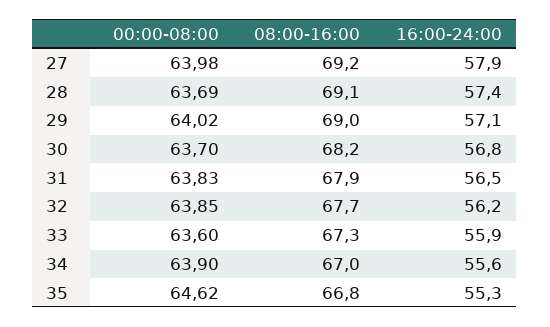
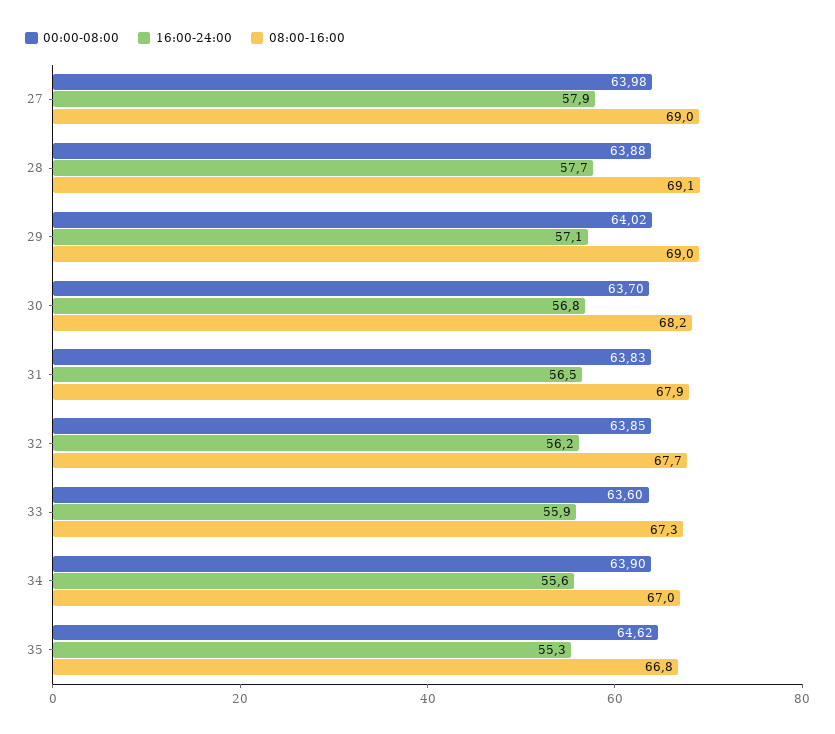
08:00-16:00, 27: 69.2 -> 69
00:00-08:00, 28: 63.69 -> 63.88
16:00-24:00, 28: 57.4 -> 57.7

